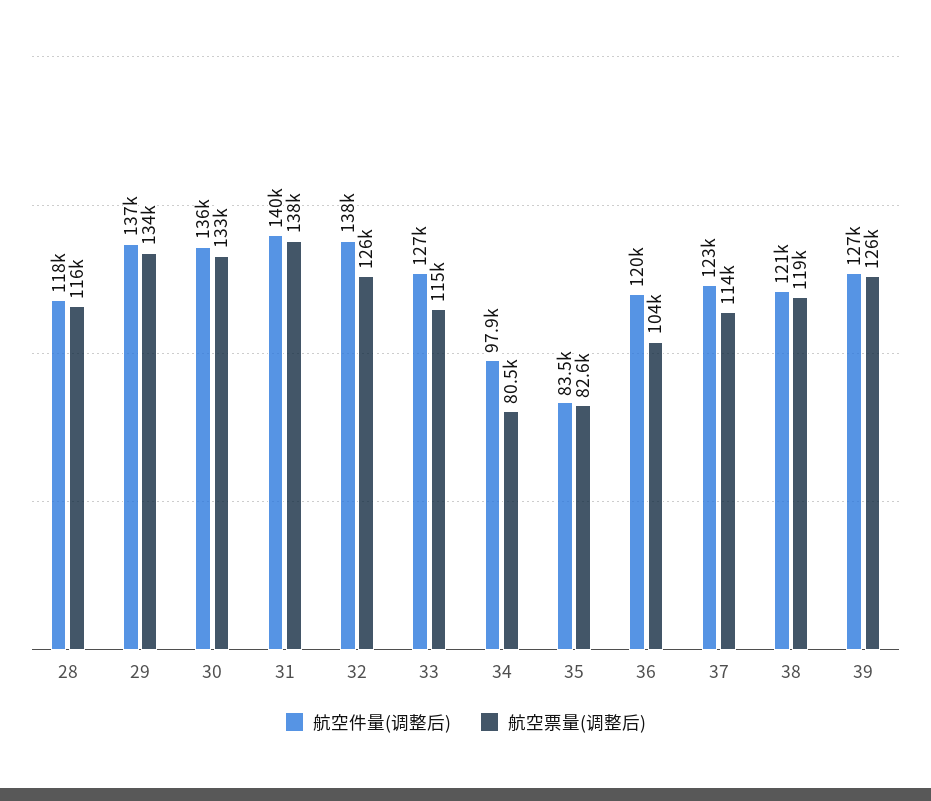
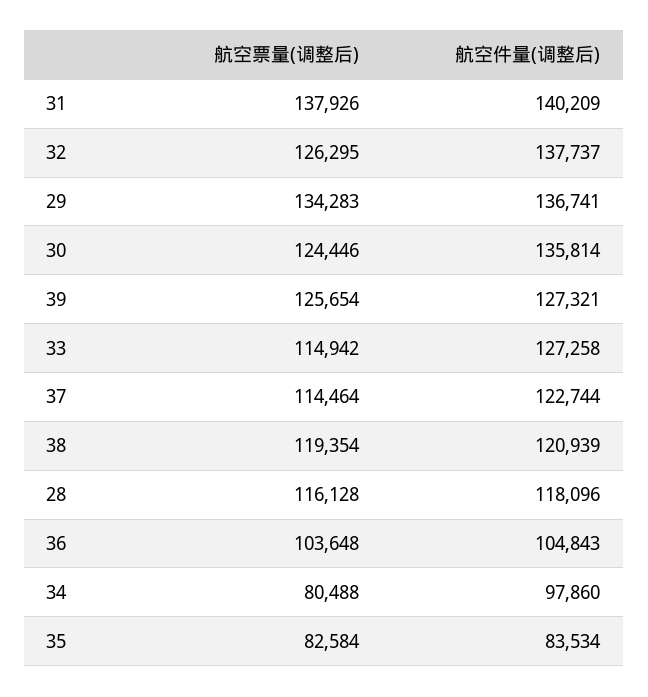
航空票量(调整后), 30: 133000 -> 124446
航空件量(调整后), 36: 120000 -> 104843

